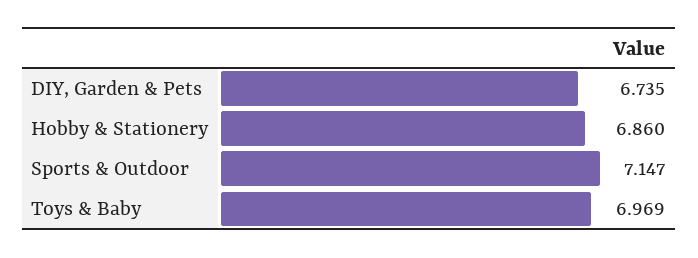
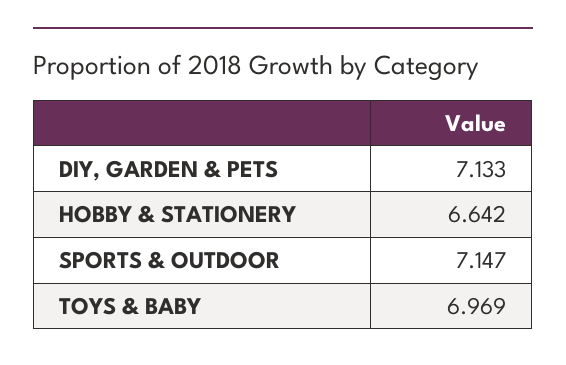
DIY, Garden & Pets: 6.735 -> 7.133
Hobby & Stationery: 6.86 -> 6.642

